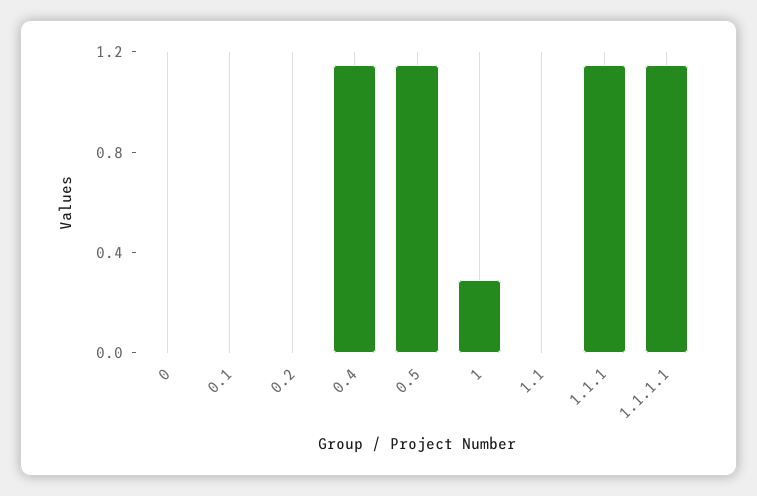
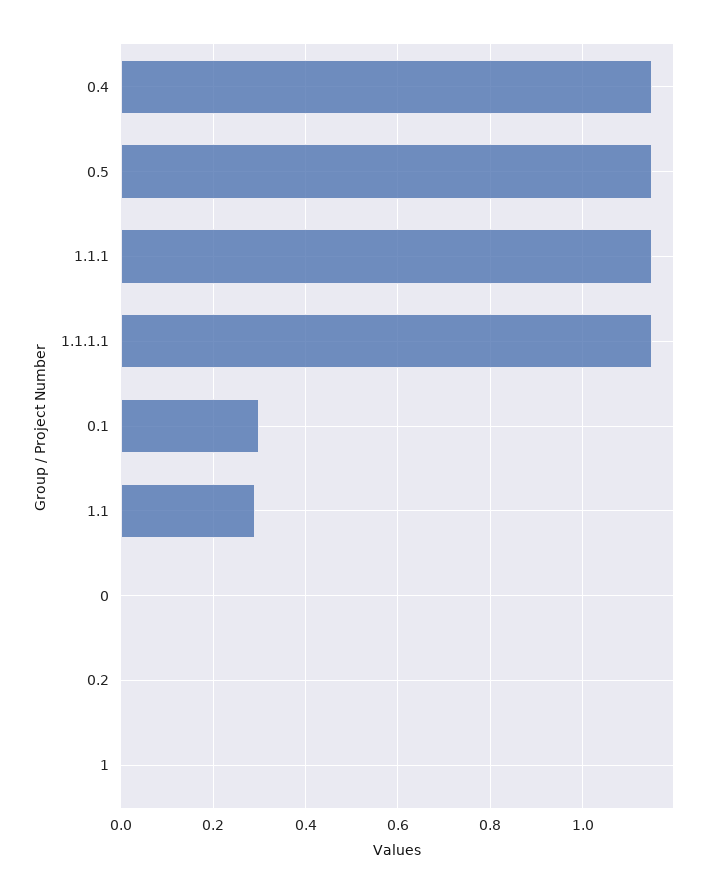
0.1: 0 -> 0.3
1: 0.3 -> 0
1.1: 0 -> 0.3

